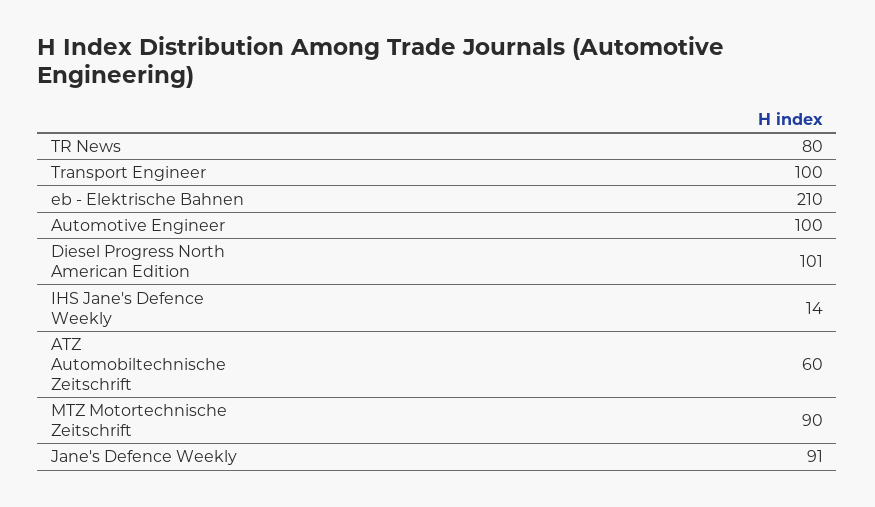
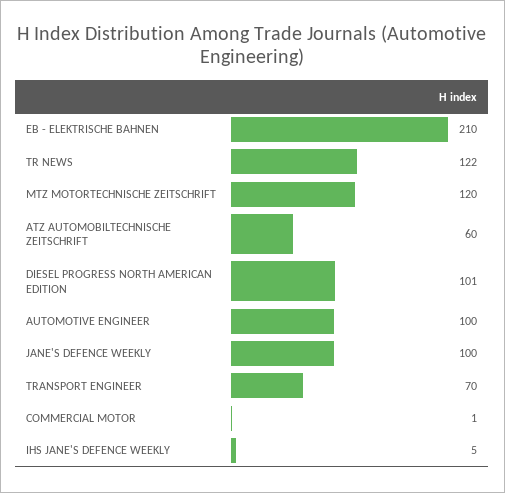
TR News: 80 -> 122
Transport Engineer: 100 -> 70
IHS Jane's Defence Weekly: 14 -> 5
MTZ Motortechnische Zeitschrift: 90 -> 120
Jane's Defence Weekly: 91 -> 100
COMMERCIAL MOTOR: none -> 1

